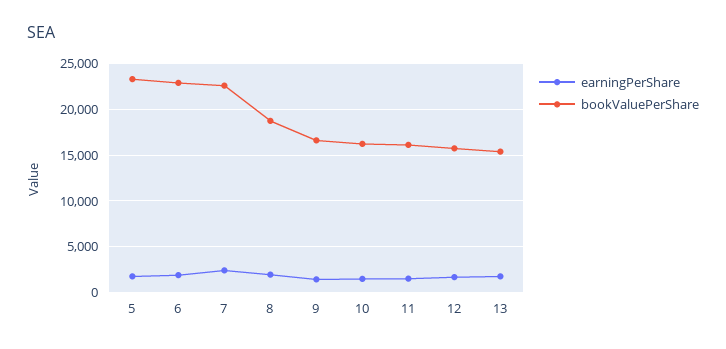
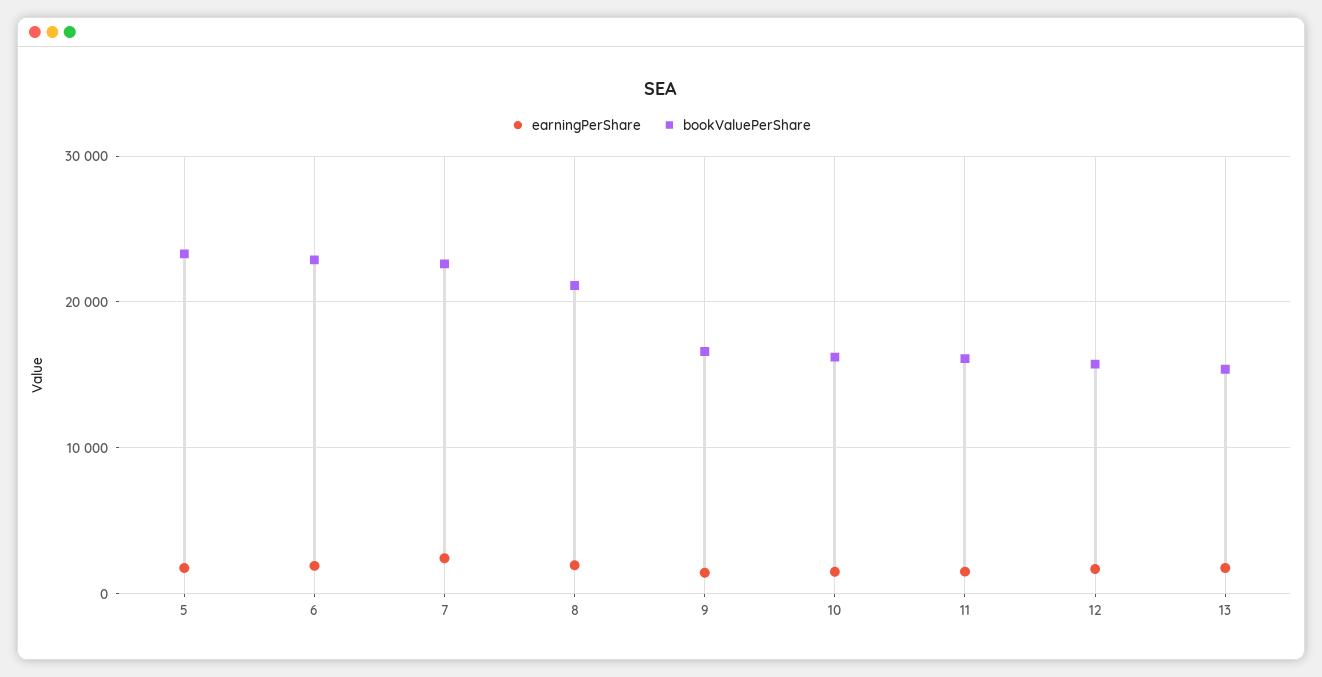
bookValuePerShare, 8: 19000 -> 21000

